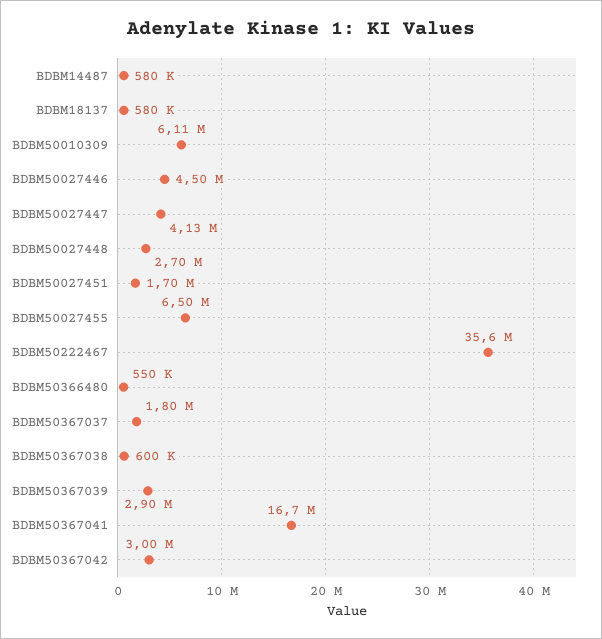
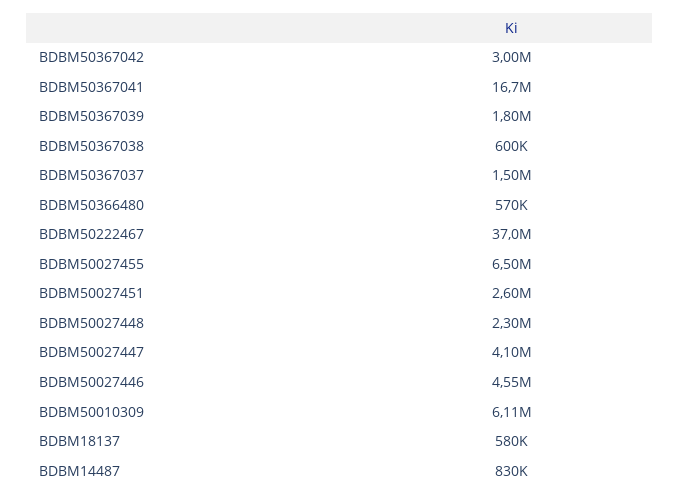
BDBM14487: 580000 -> 830000
BDBM50027446: 4500000 -> 4550000
BDBM50027447: 4130000 -> 4100000
BDBM50027448: 2700000 -> 2300000
BDBM50027451: 1700000 -> 2600000
BDBM50222467: 35600000 -> 37000000
BDBM50366480: 550000 -> 570000
BDBM50367037: 1800000 -> 1500000
BDBM50367039: 2900000 -> 1800000

